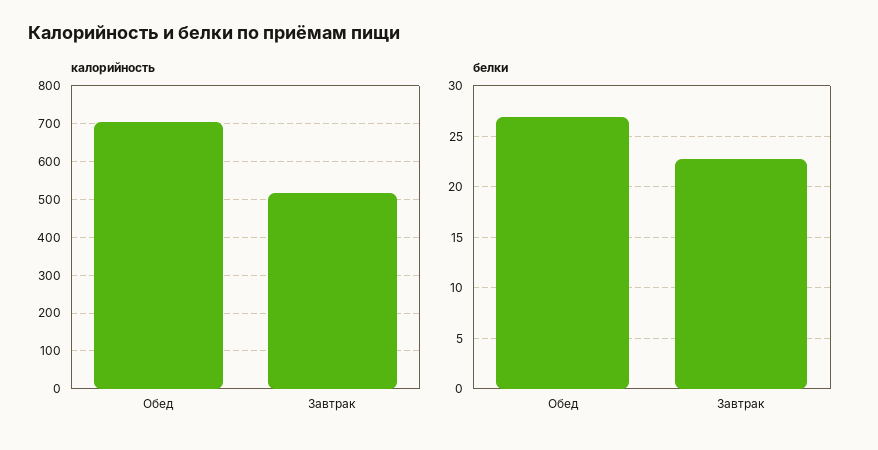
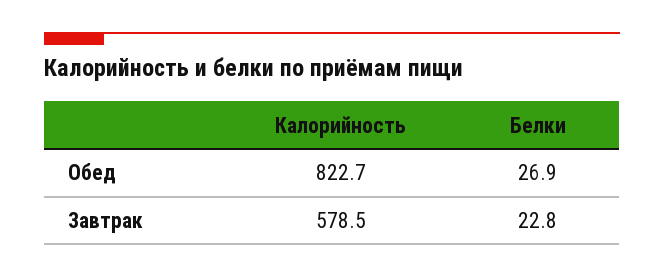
калорийность, Обед: 700 -> 822.7
калорийность, Завтрак: 520 -> 578.5

